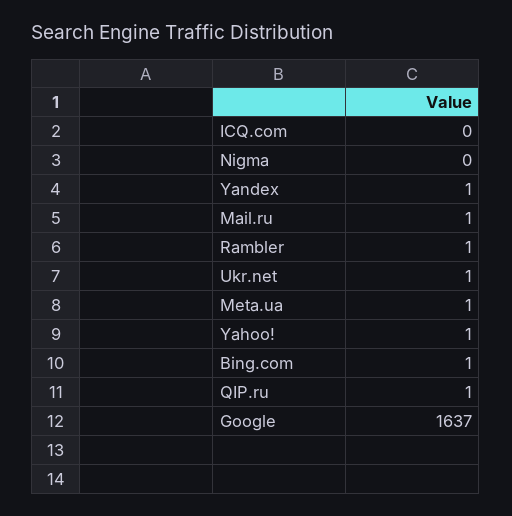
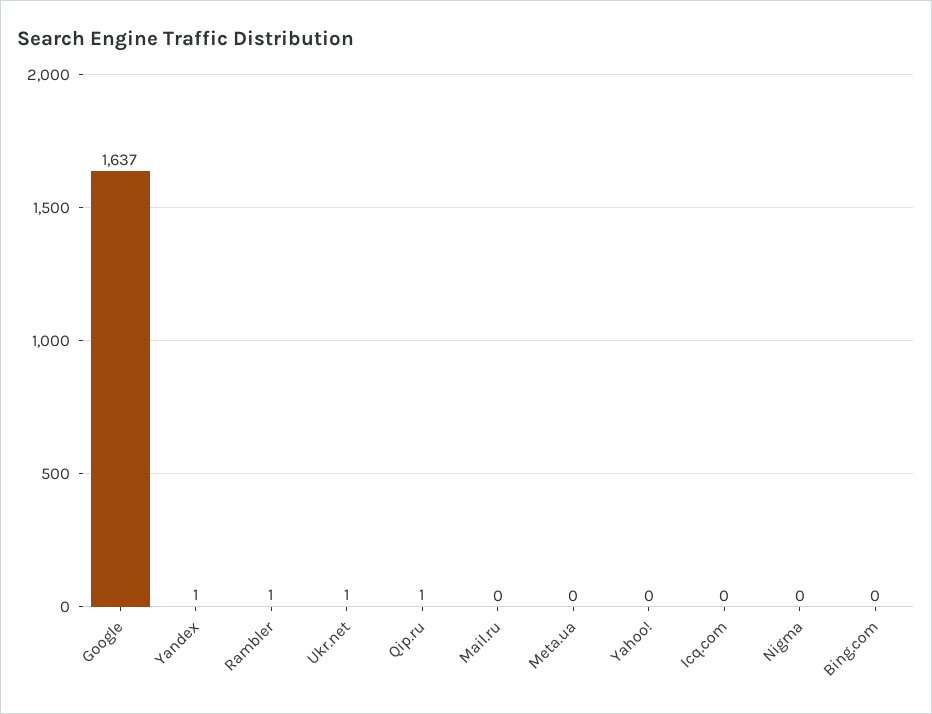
Mail.ru: 1 -> 0
Meta.ua: 1 -> 0
Yahoo!: 1 -> 0
Bing.com: 1 -> 0

